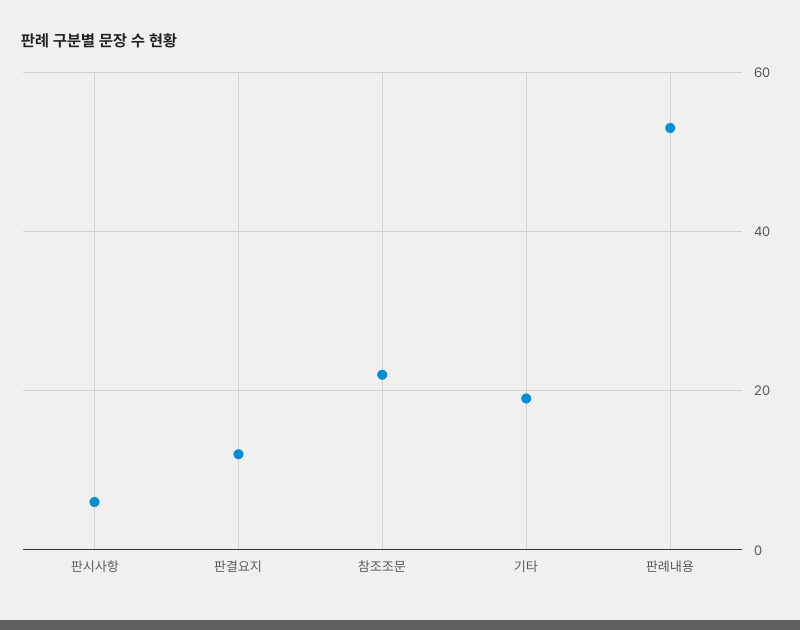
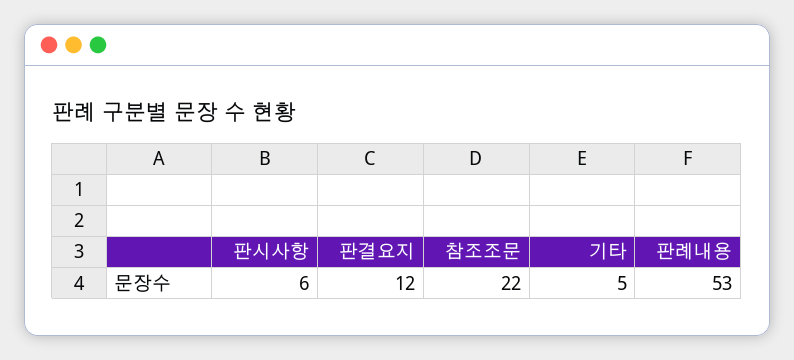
기타: 20 -> 5

